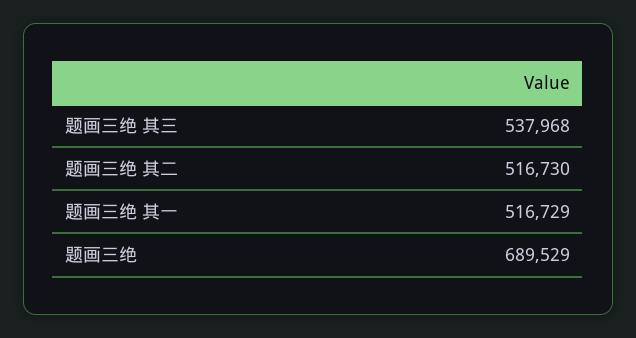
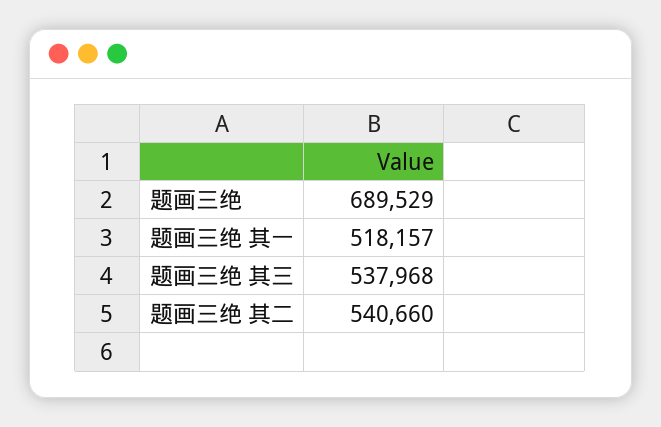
题画三绝 其二: 516730 -> 540660
题画三绝 其一: 516729 -> 518157

